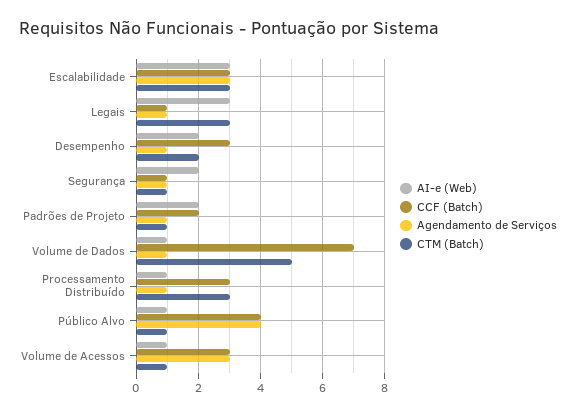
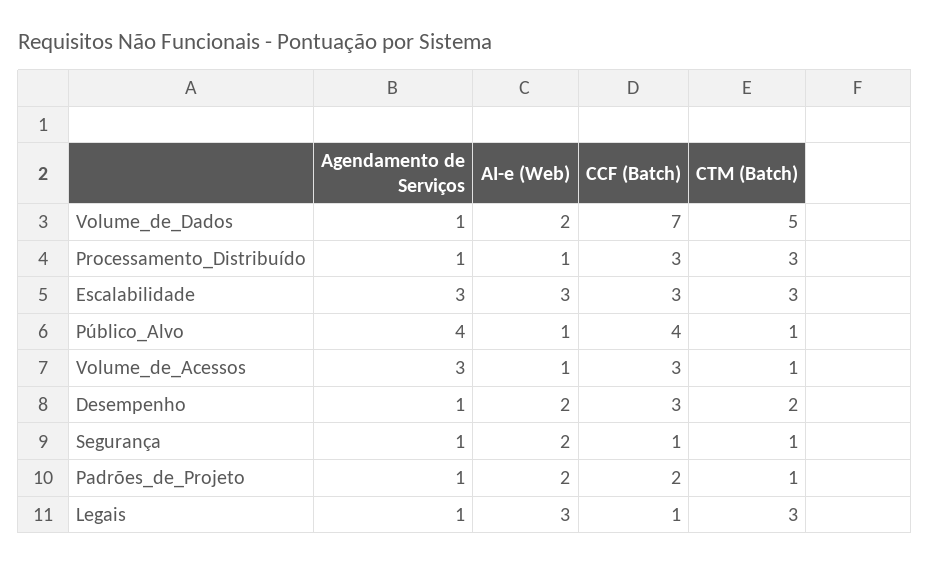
AI-e (Web), Volume de Dados: 1 -> 2

